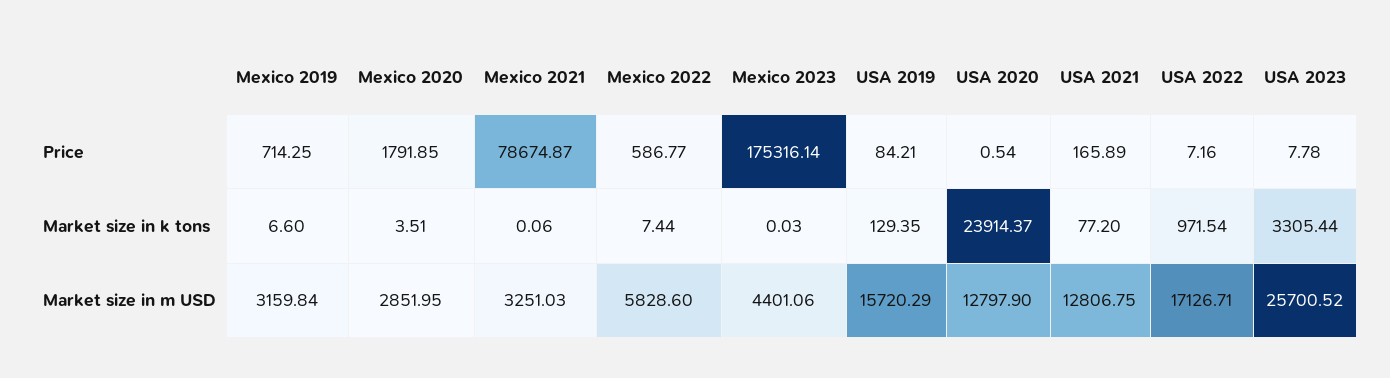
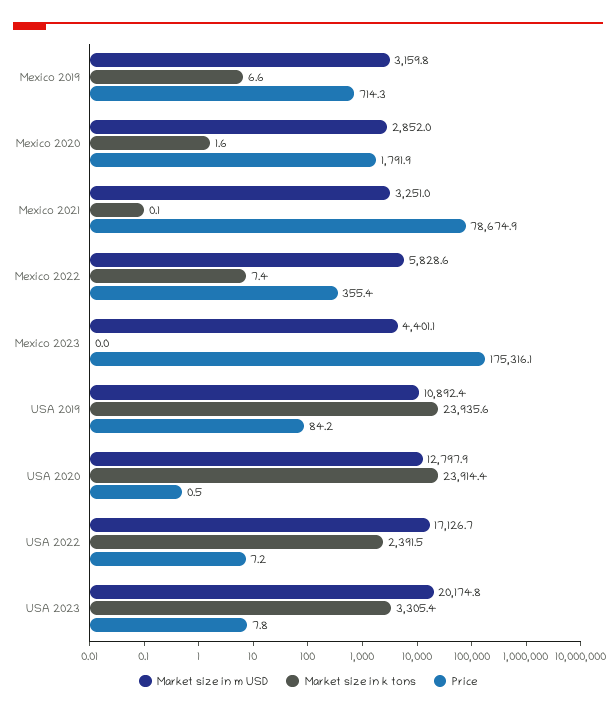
Price, Mexico 2022: 586.77 -> 355.4
Price, USA 2021: 165.89 -> none
Market size in k tons, Mexico 2020: 3.51 -> 1.6
Market size in k tons, USA 2019: 129.35 -> 23935.6
Market size in k tons, USA 2021: 77.2 -> none
Market size in k tons, USA 2022: 971.54 -> 2391.5
Market size in m USD, USA 2019: 15720.29 -> 10892.4
Market size in m USD, USA 2021: 12806.75 -> none
Market size in m USD, USA 2023: 25700.52 -> 20174.8

